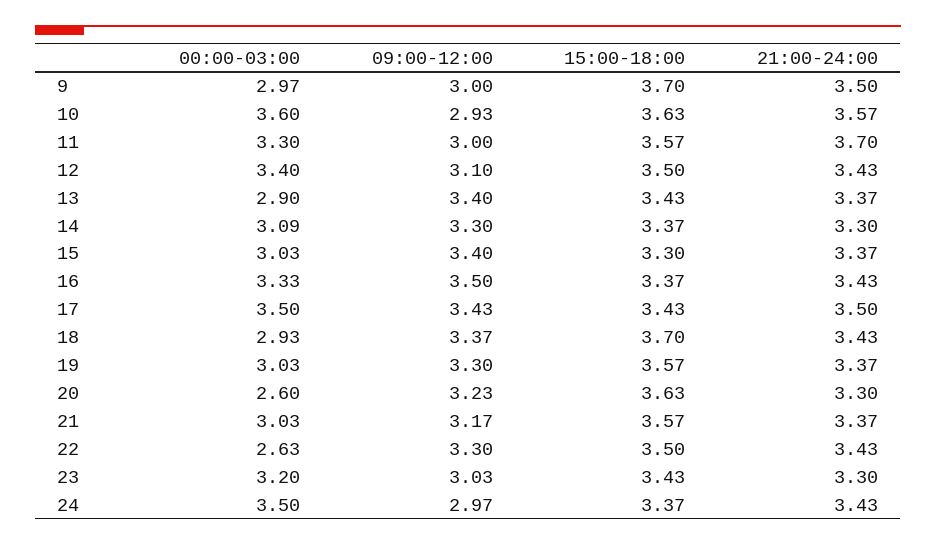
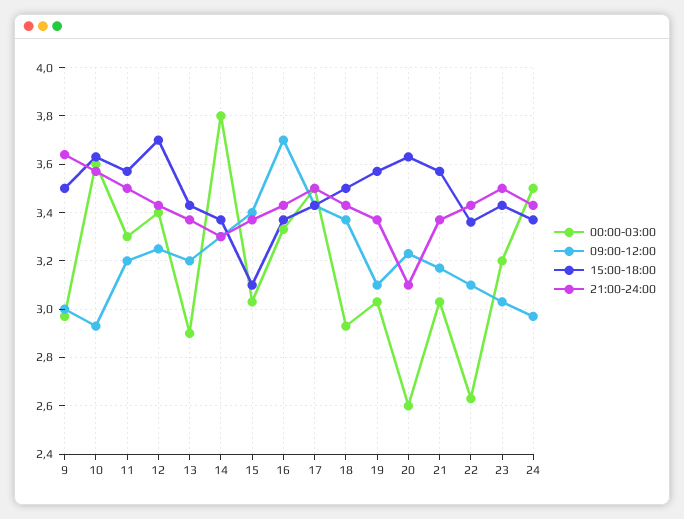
15:00-18:00, 9: 3.7 -> 3.5
21:00-24:00, 9: 3.5 -> 3.65
09:00-12:00, 11: 3 -> 3.2
21:00-24:00, 11: 3.7 -> 3.5
09:00-12:00, 12: 3.1 -> 3.25
15:00-18:00, 12: 3.5 -> 3.7
09:00-12:00, 13: 3.4 -> 3.2
00:00-03:00, 14: 3.09 -> 3.8
15:00-18:00, 15: 3.3 -> 3.1
09:00-12:00, 16: 3.5 -> 3.7
15:00-18:00, 18: 3.7 -> 3.5
09:00-12:00, 19: 3.3 -> 3.1
21:00-24:00, 20: 3.3 -> 3.1
09:00-12:00, 22: 3.3 -> 3.1
15:00-18:00, 22: 3.5 -> 3.35
21:00-24:00, 23: 3.3 -> 3.5

